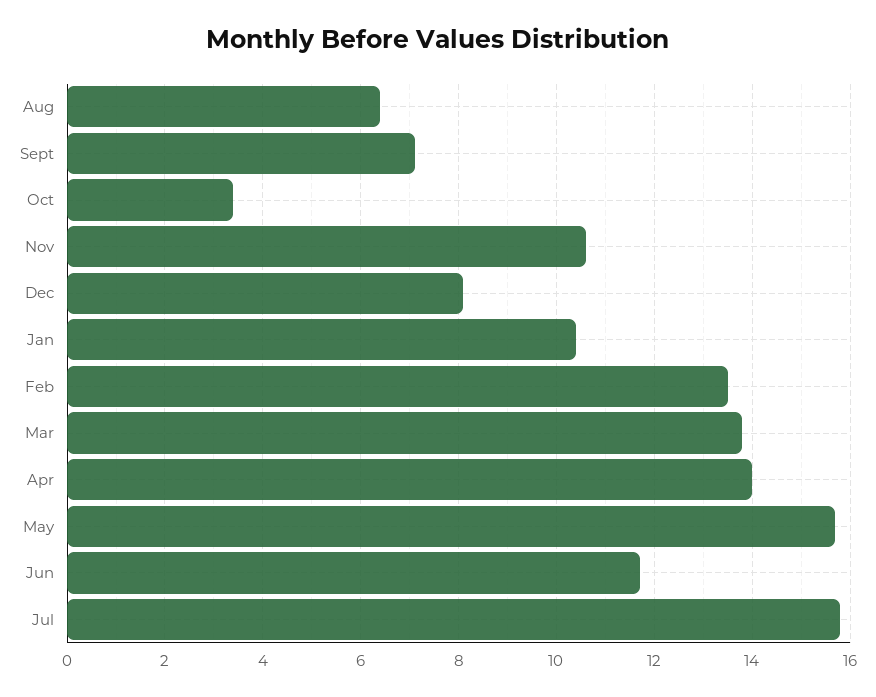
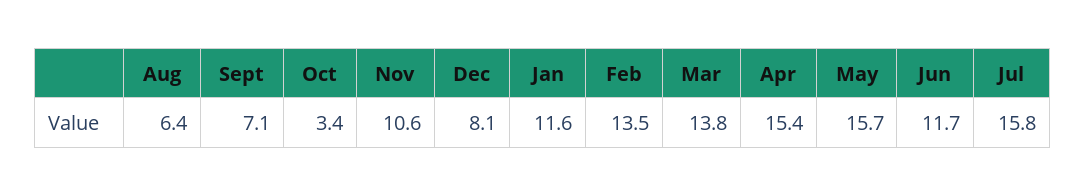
Jan: 10.5 -> 11.6
Apr: 14 -> 15.4

